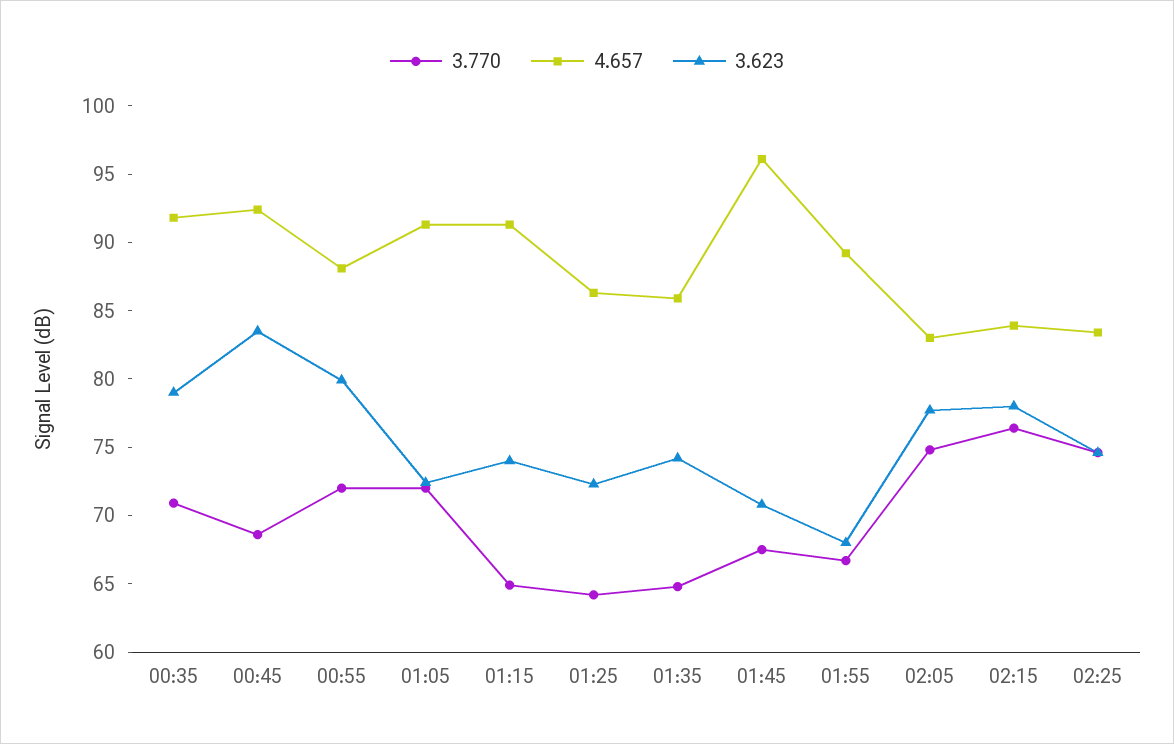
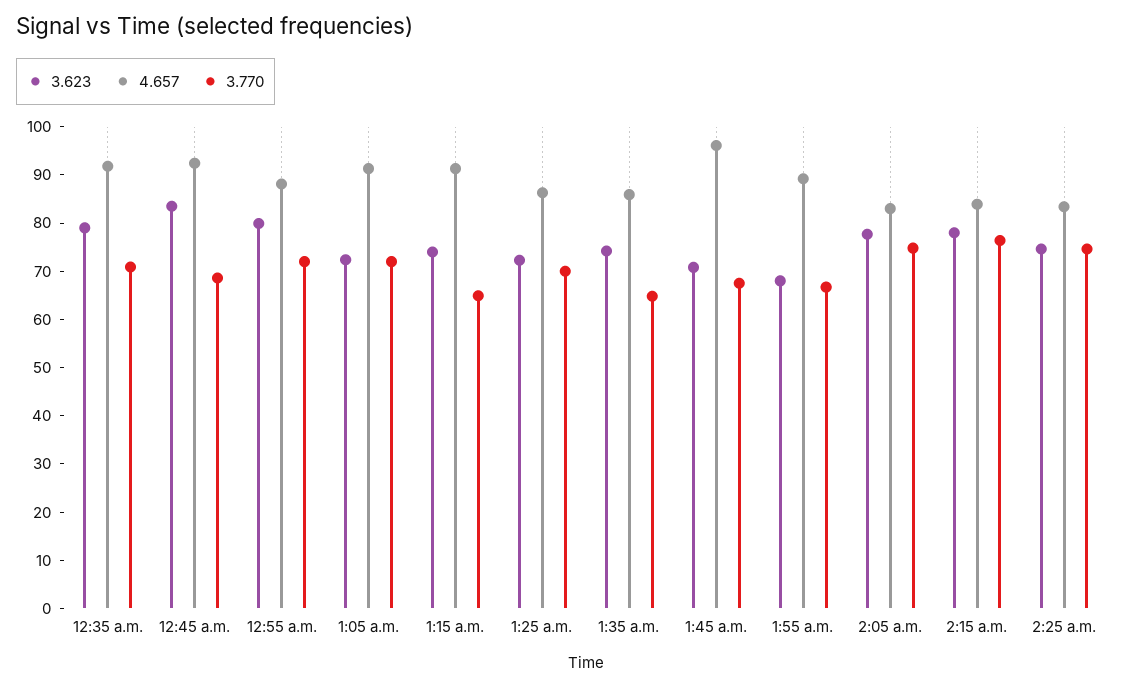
3.770, 01:25: 64 -> 70

